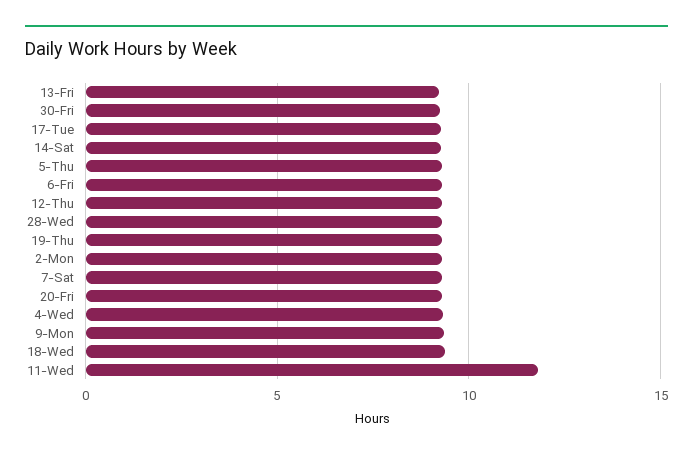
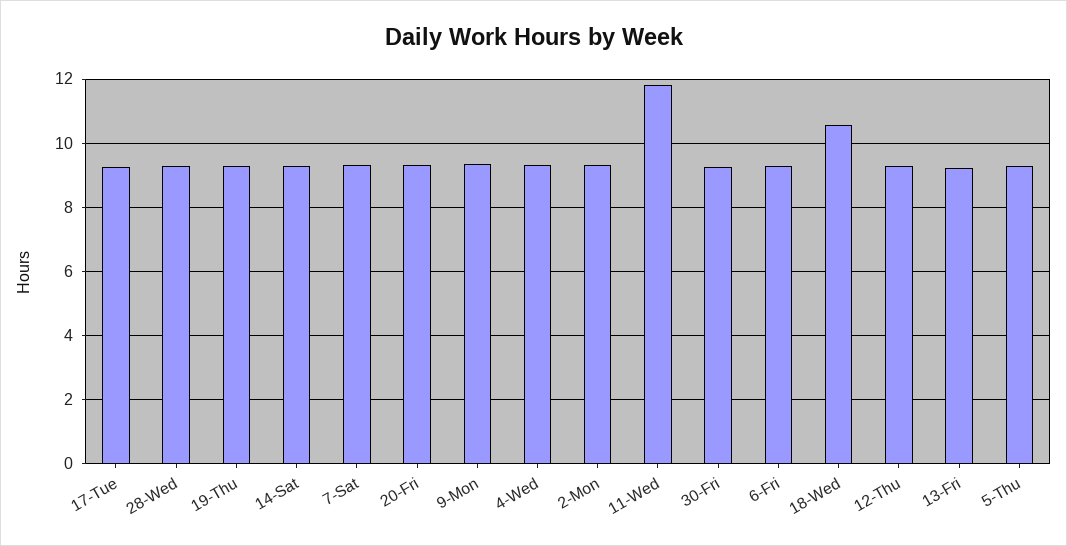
18-Wed: 9.5 -> 10.6

